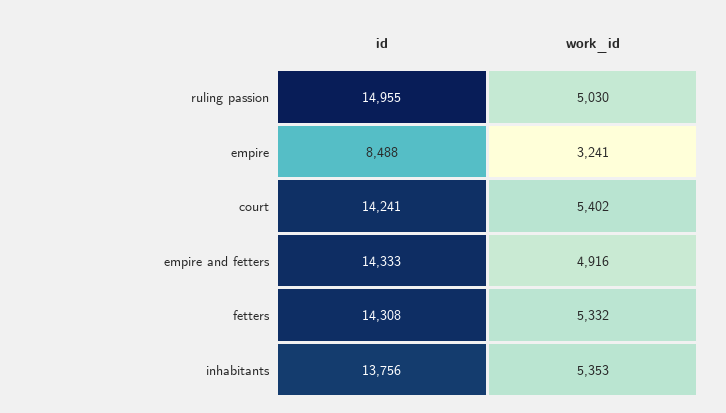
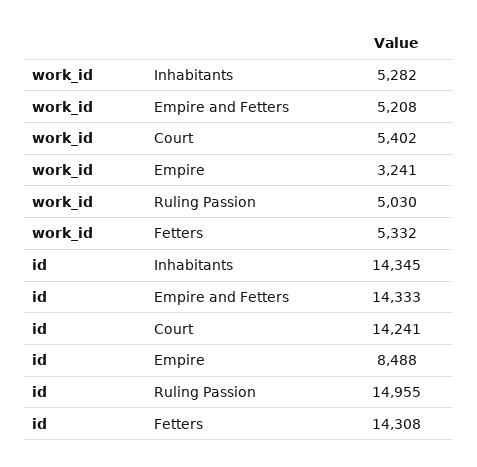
work_id, empire and fetters: 4916 -> 5208
id, inhabitants: 13756 -> 14345
work_id, inhabitants: 5353 -> 5282

